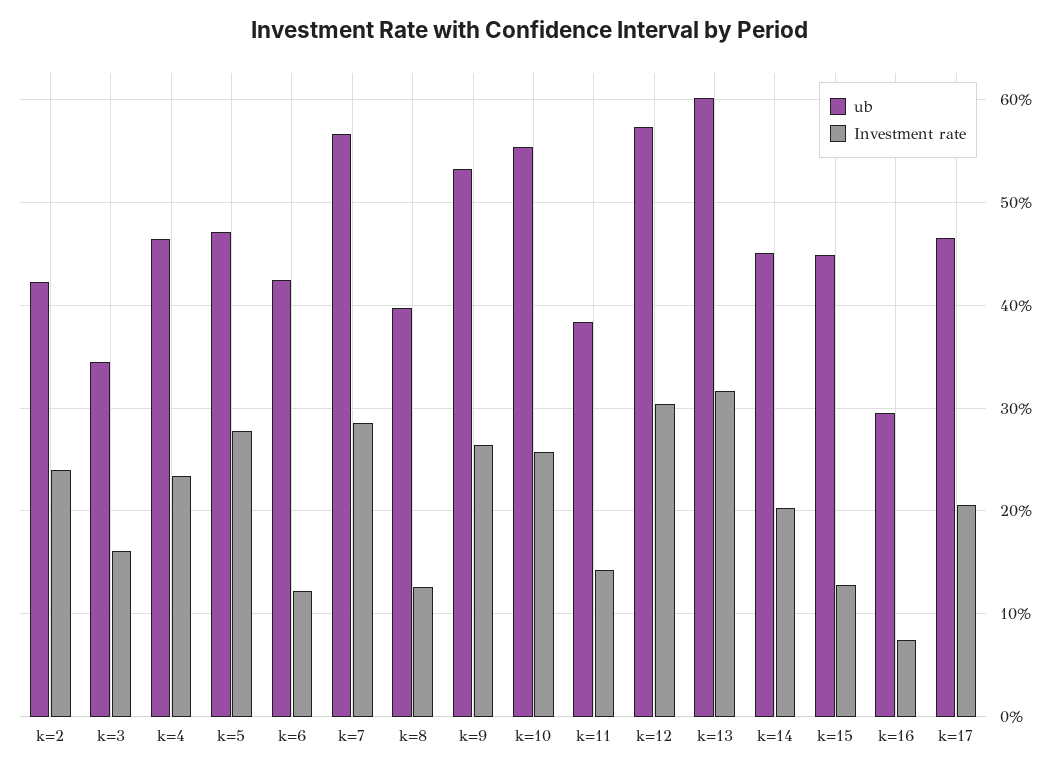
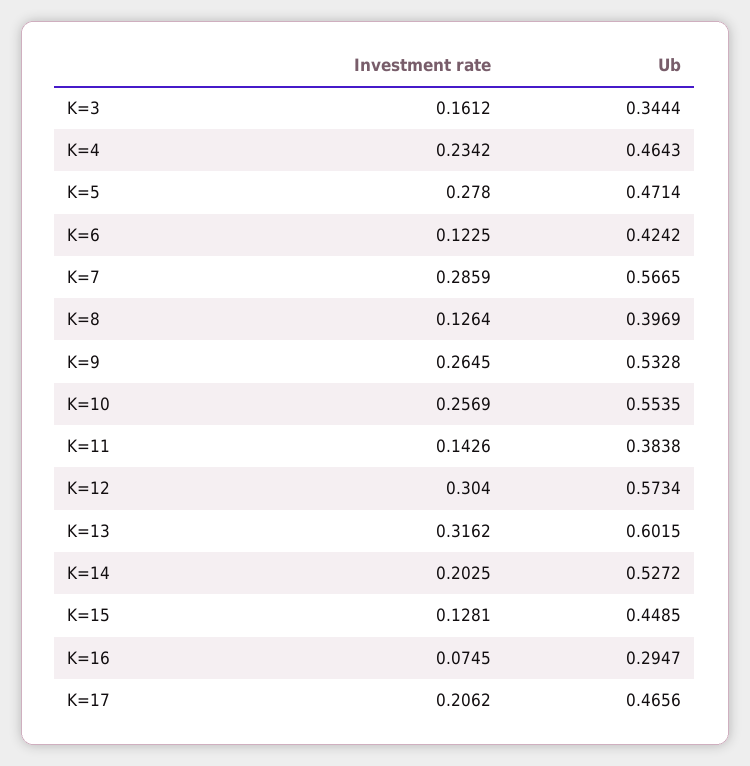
ub, k=2: 0.42 -> none
Investment rate, k=2: 0.24 -> none
ub, k=14: 0.45 -> 0.5272

